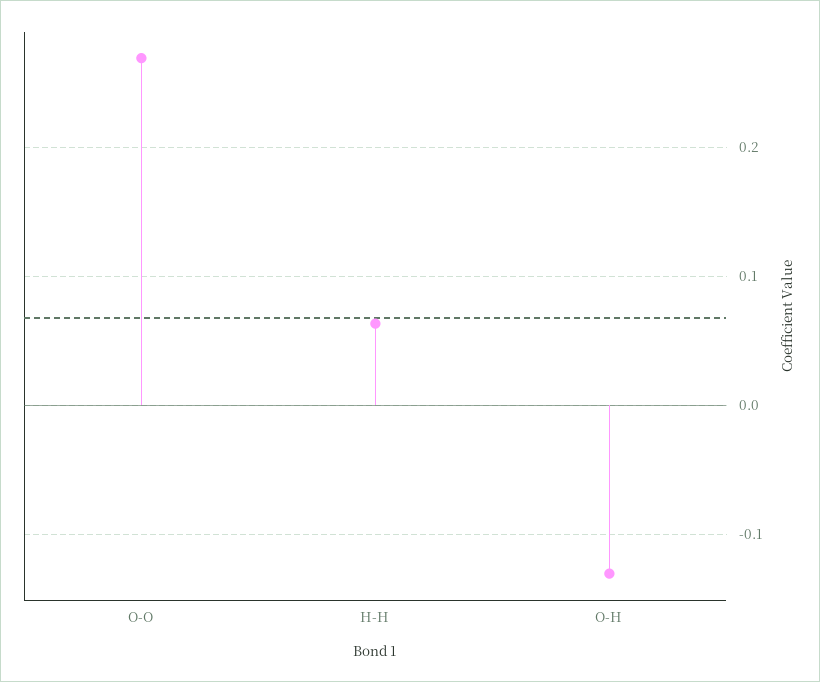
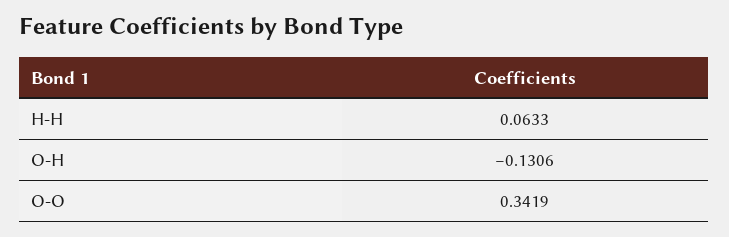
O-O: 0.27 -> 0.3419

